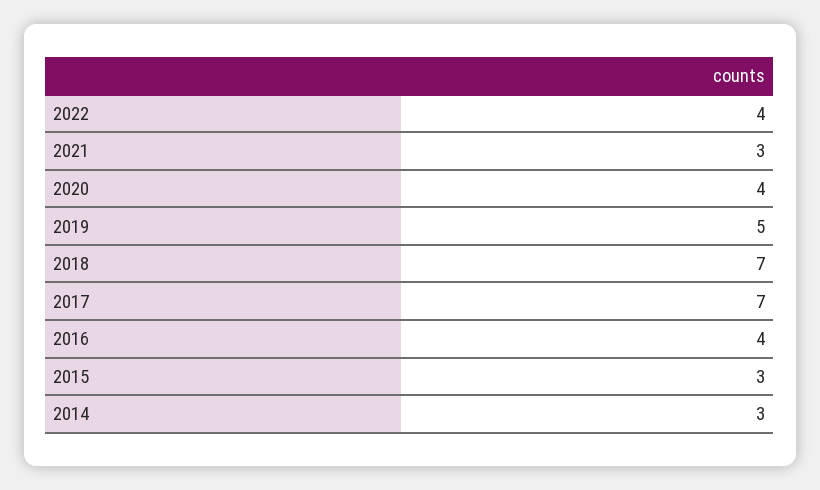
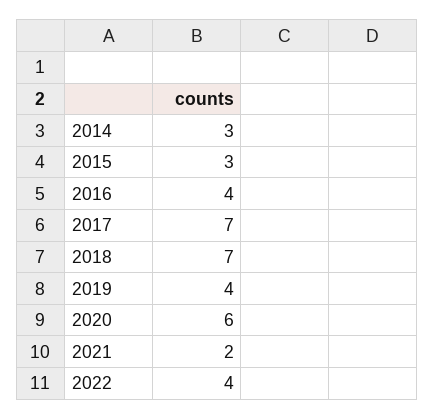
2021: 3 -> 2
2020: 4 -> 6
2019: 5 -> 4

